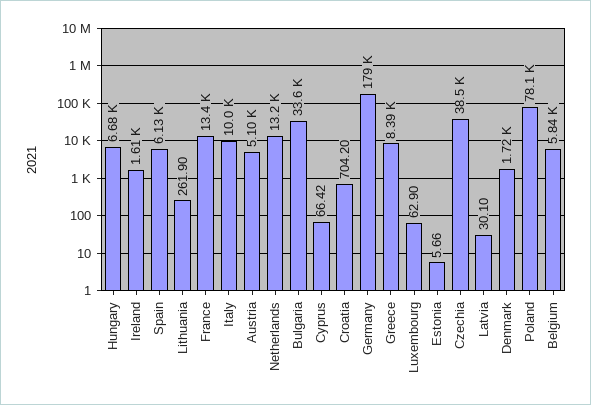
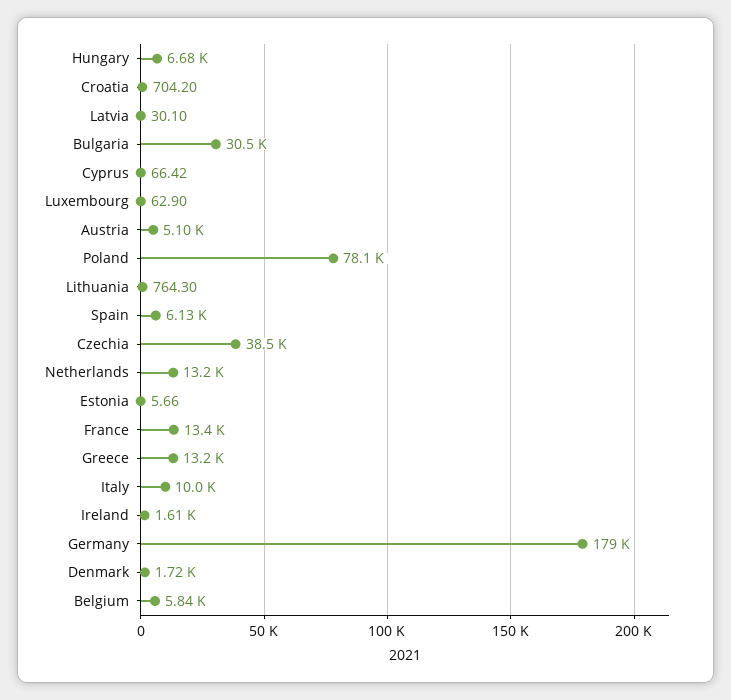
Lithuania: 261.9 -> 764.3
Bulgaria: 33600 -> 30500
Greece: 8390 -> 13200

